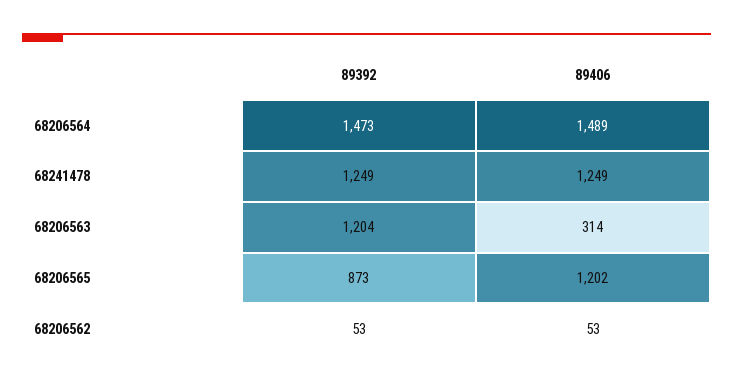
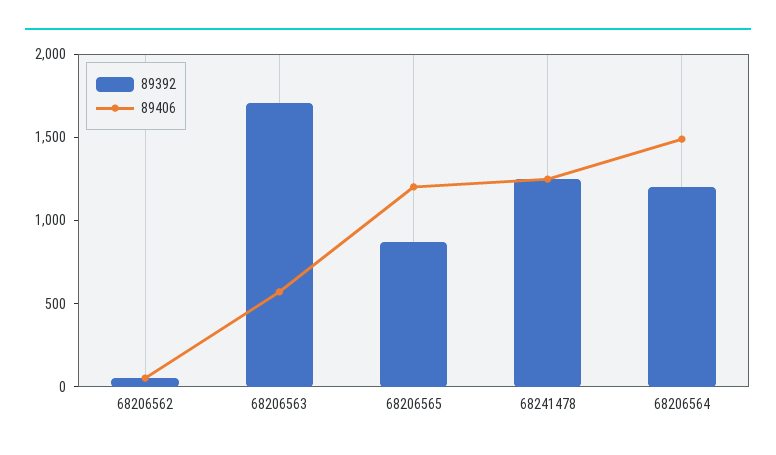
89392, 68206564: 1473 -> 1200
89392, 68206563: 1204 -> 1700
89406, 68206563: 314 -> 600

